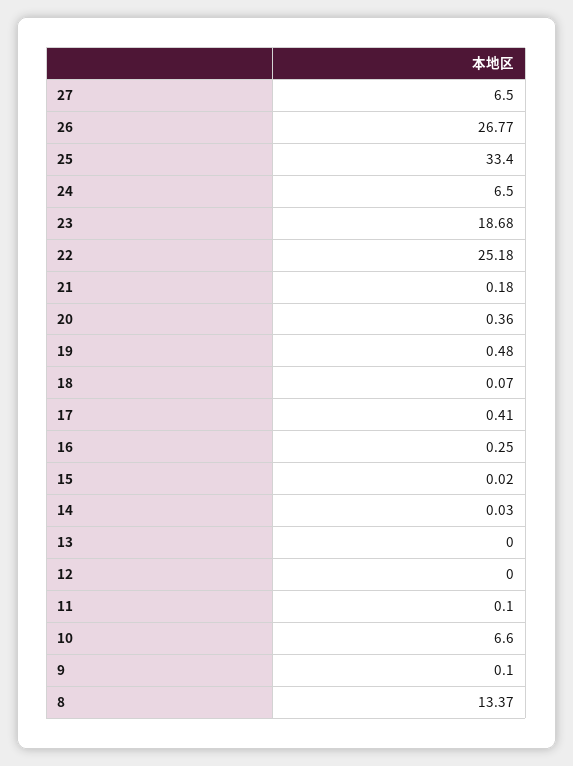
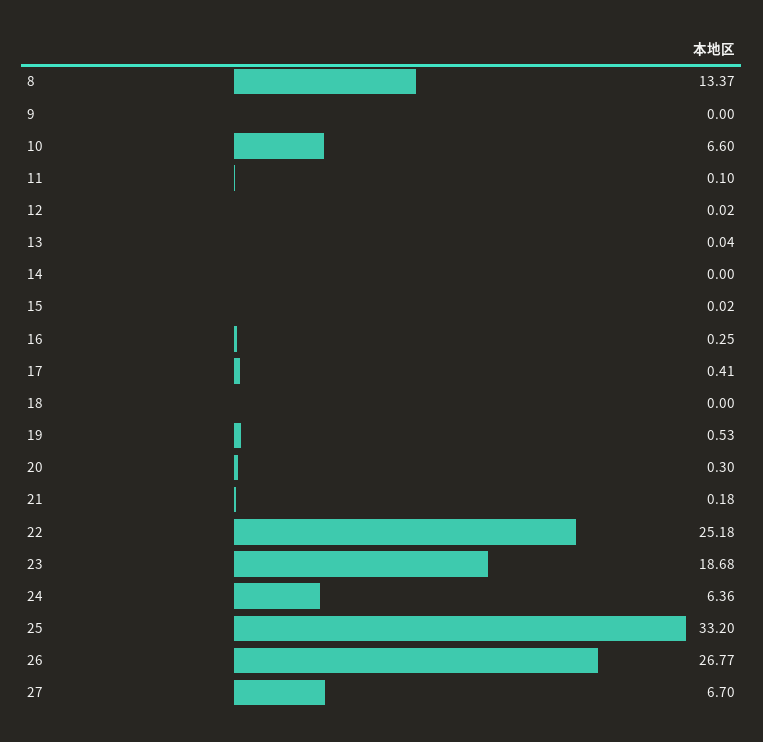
27: 6.5 -> 6.7
25: 33.4 -> 33.2
24: 6.5 -> 6.36
20: 0.36 -> 0.3
19: 0.48 -> 0.53
18: 0.07 -> 0
14: 0.03 -> 0
13: 0 -> 0.04
12: 0 -> 0.02
9: 0.1 -> 0

